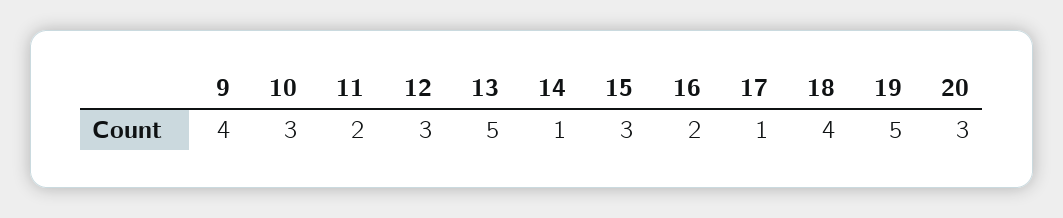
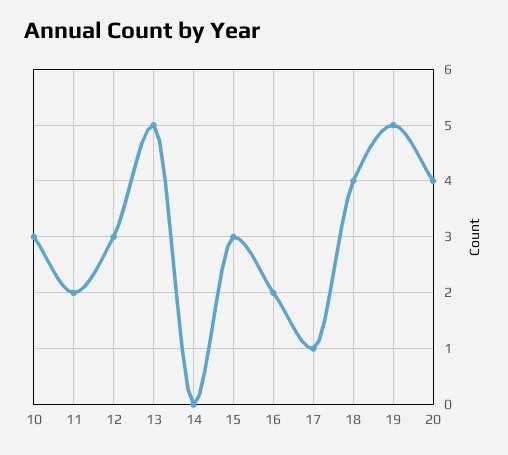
9: 4 -> none
14: 1 -> 0
20: 3 -> 4

